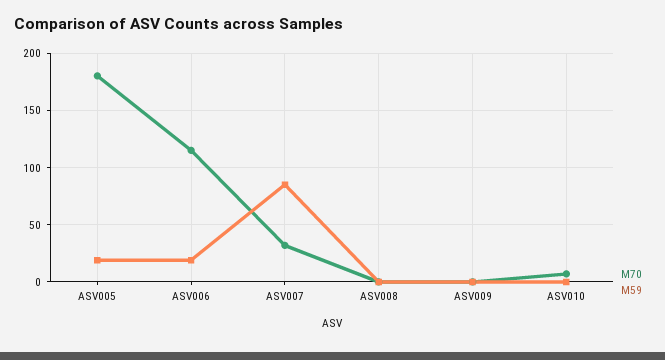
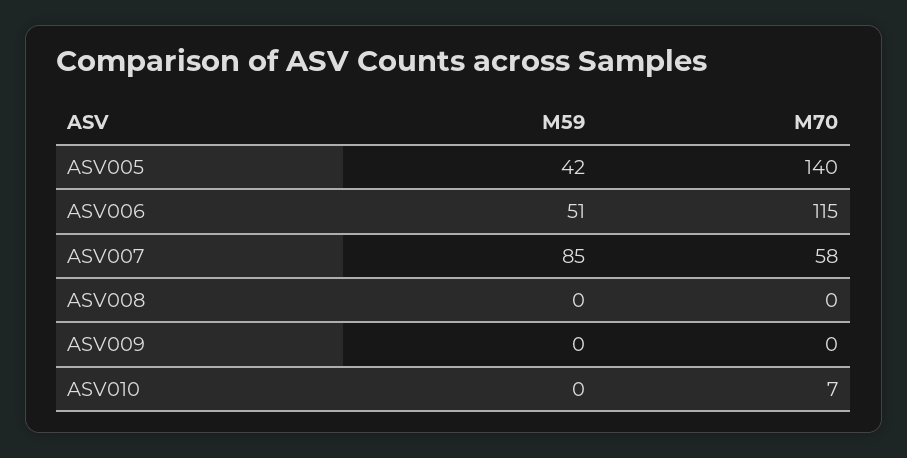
M70, ASV005: 180 -> 140
M59, ASV005: 20 -> 42
M59, ASV006: 20 -> 51
M70, ASV007: 30 -> 58

